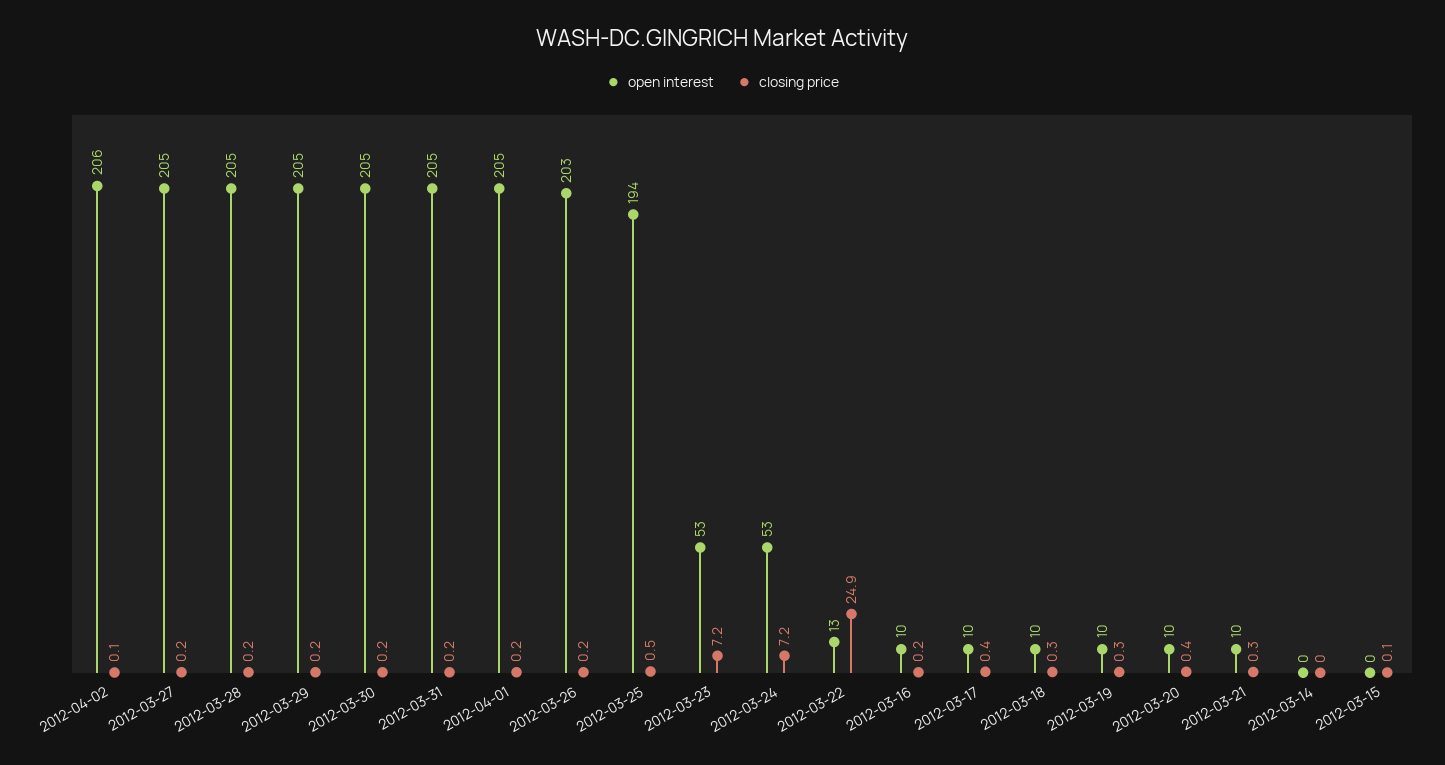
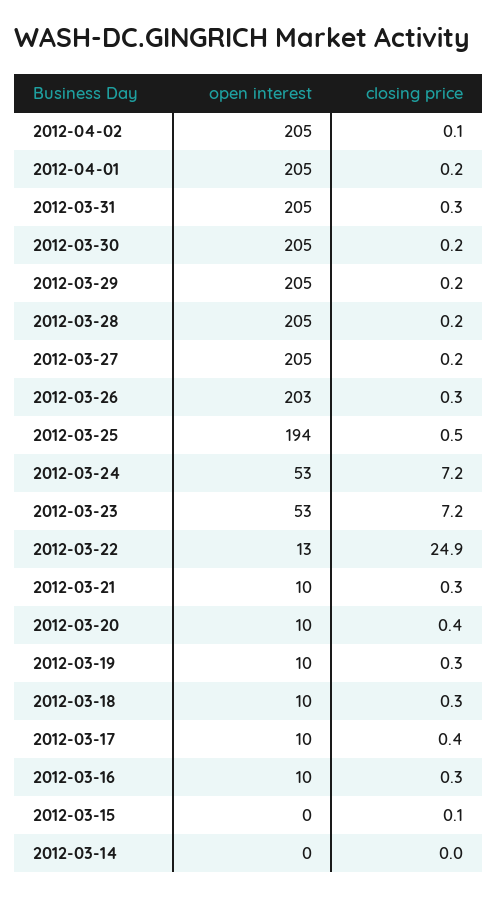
open interest, 2012-04-02: 206 -> 205
closing price, 2012-03-31: 0.2 -> 0.3
closing price, 2012-03-26: 0.2 -> 0.3
closing price, 2012-03-16: 0.2 -> 0.3

